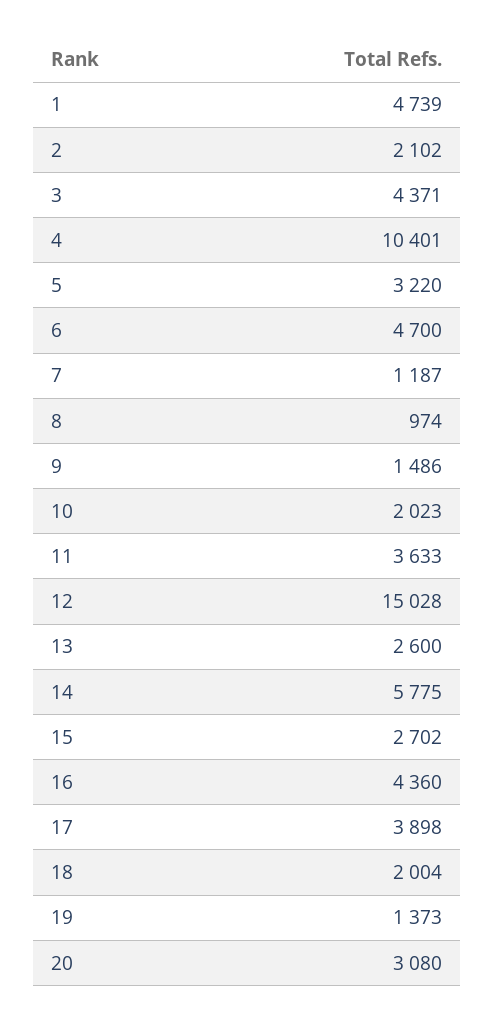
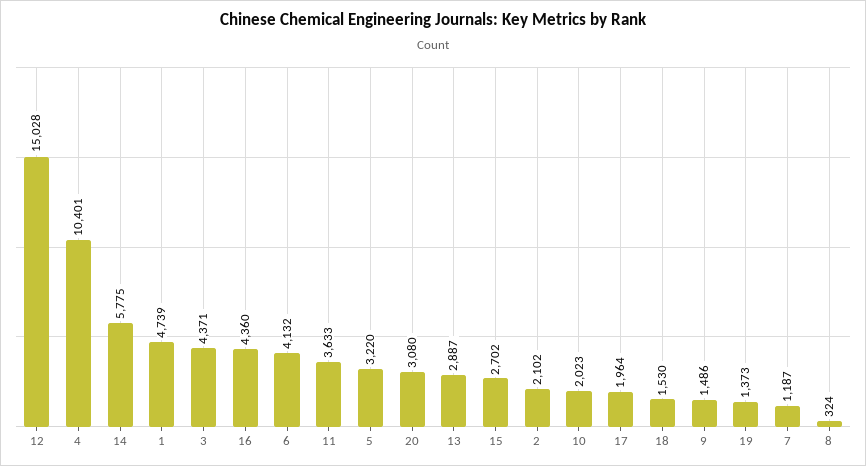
6: 4700 -> 4132
8: 974 -> 324
13: 2600 -> 2887
17: 3898 -> 1964
18: 2004 -> 1530

